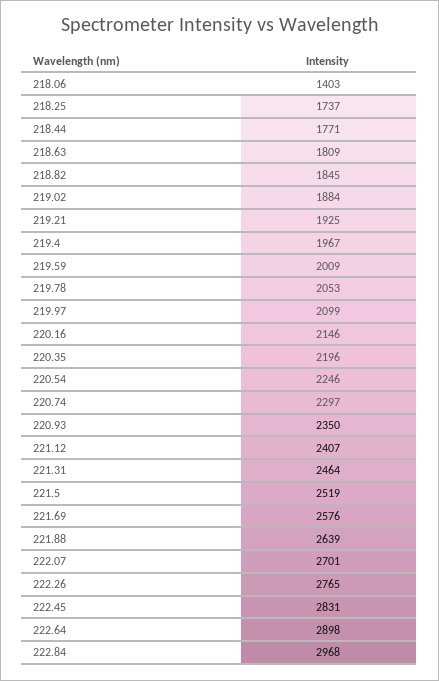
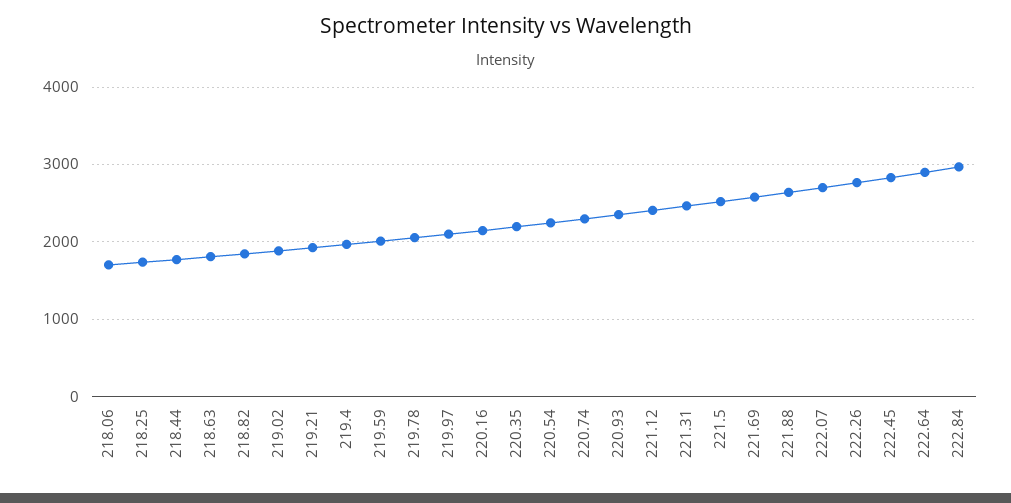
218.06: 1403 -> 1700

